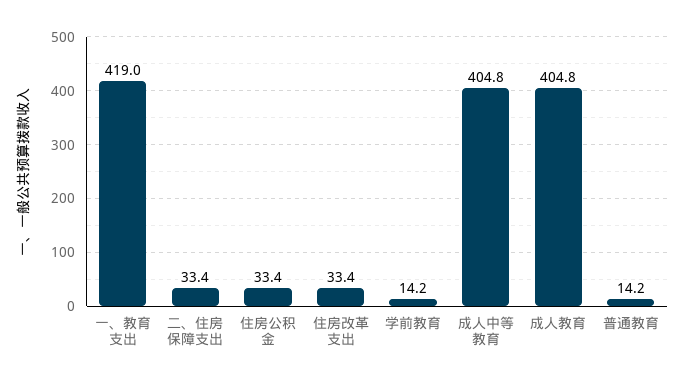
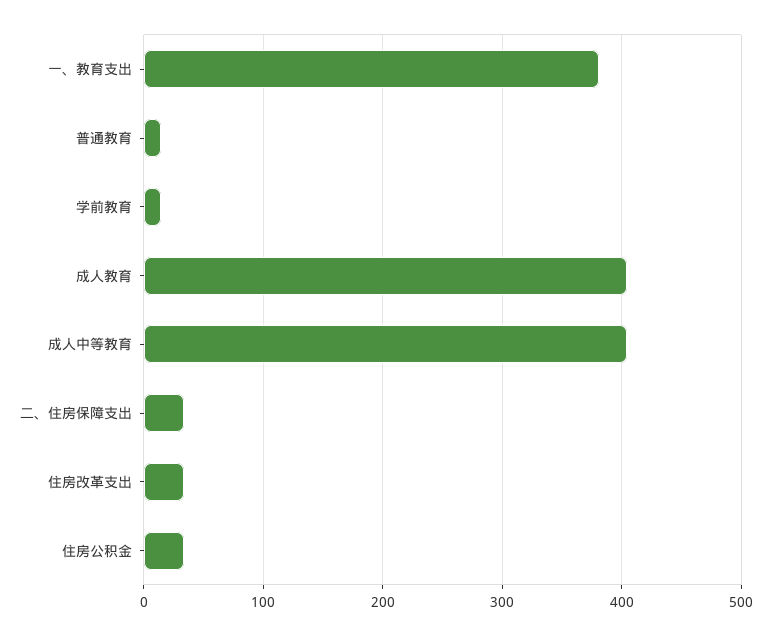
一、教育支出: 419 -> 380

